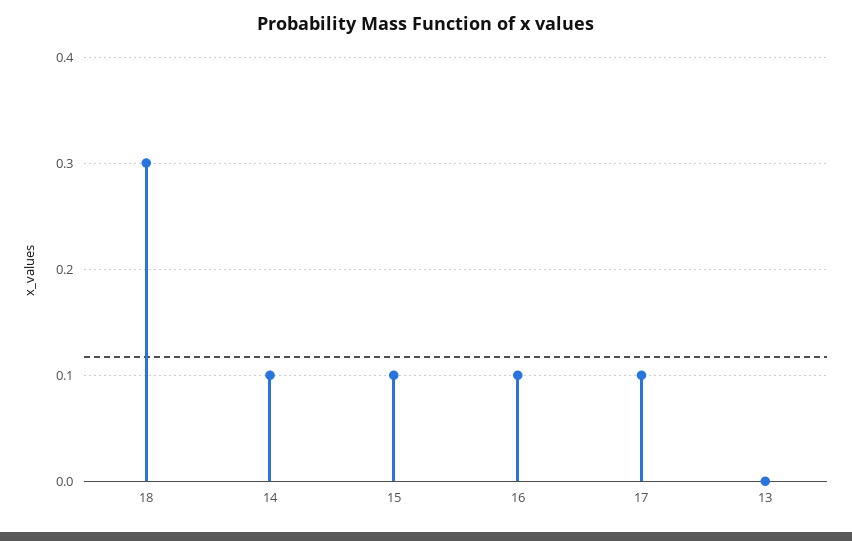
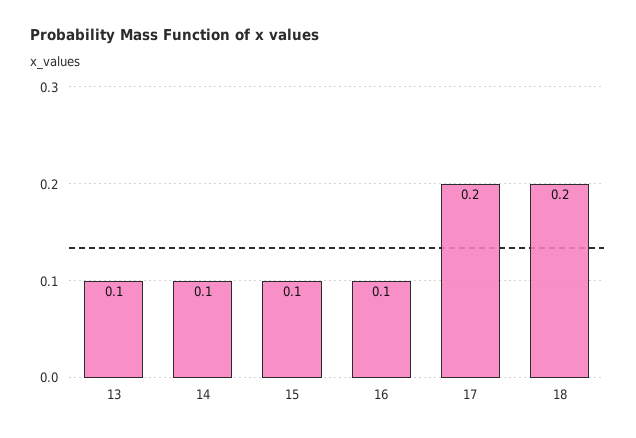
18: 0.3 -> 0.2
17: 0.1 -> 0.2
13: 0 -> 0.1

